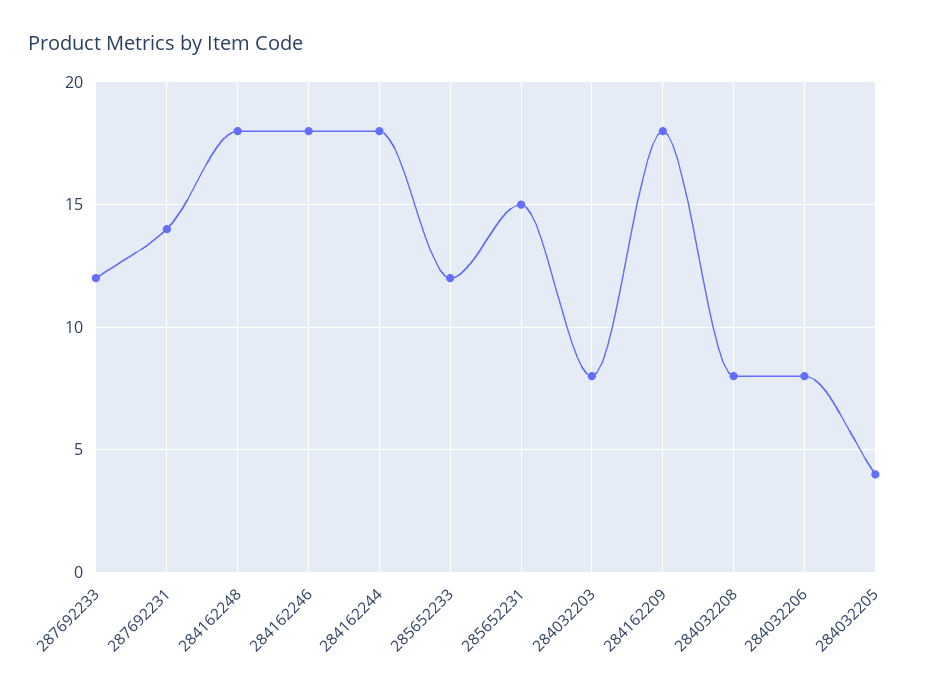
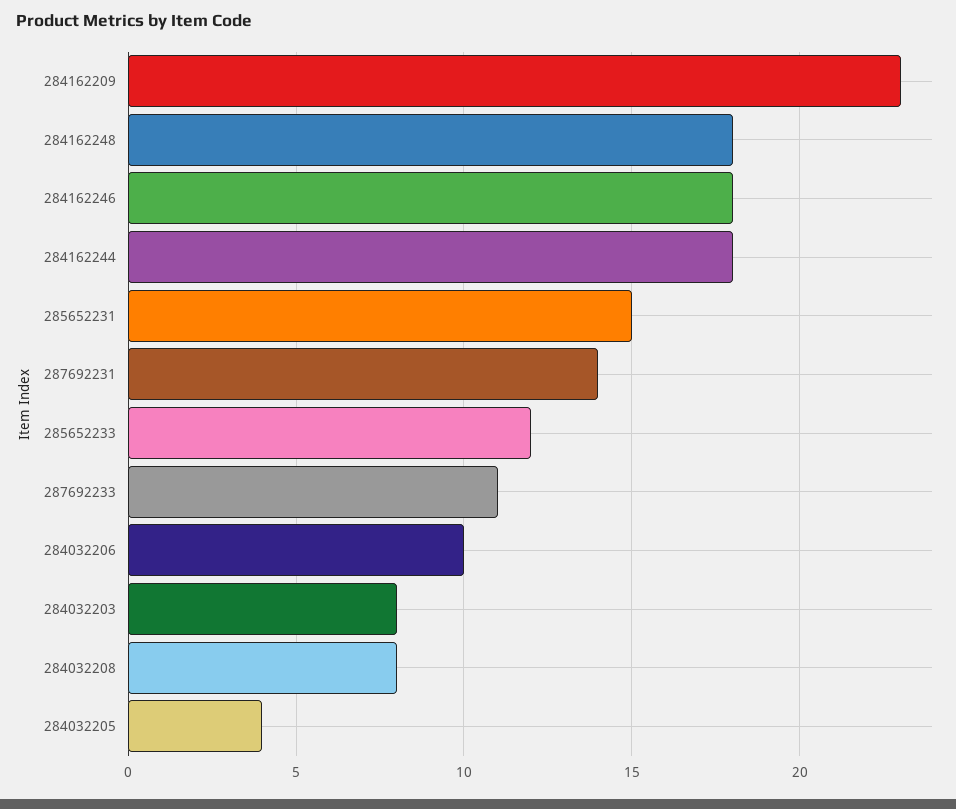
287692233: 12 -> 11
284162209: 18 -> 23
284032206: 8 -> 10

